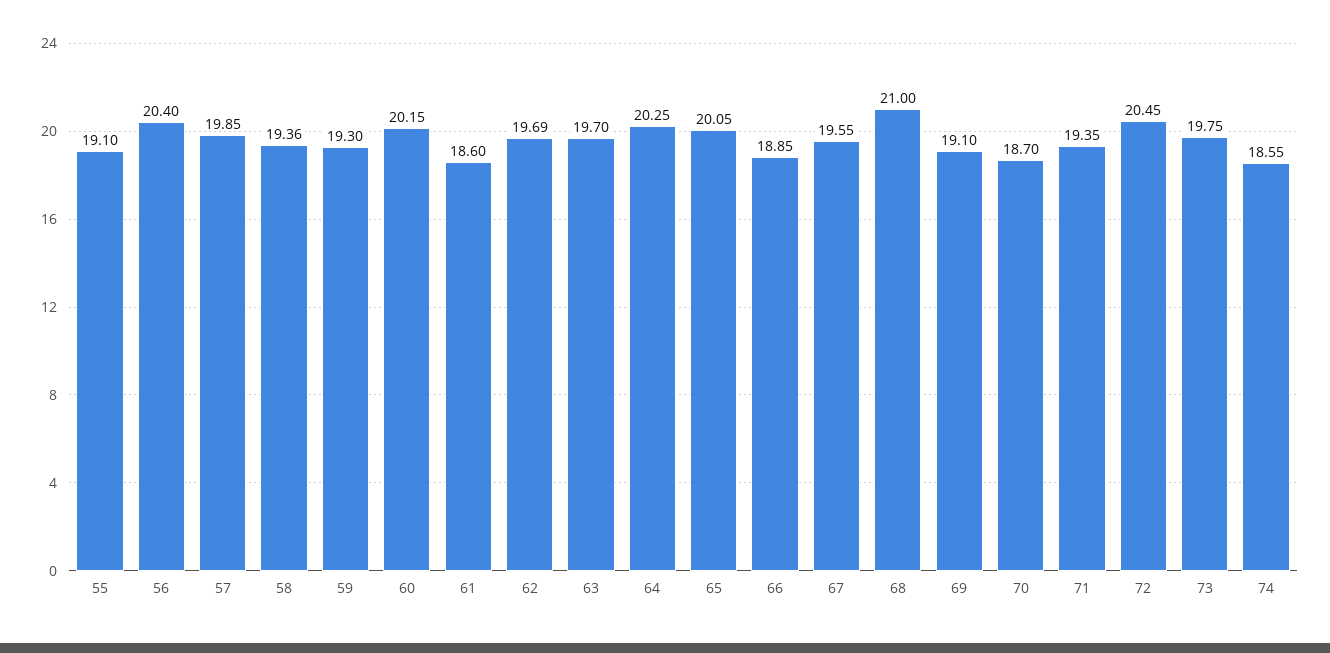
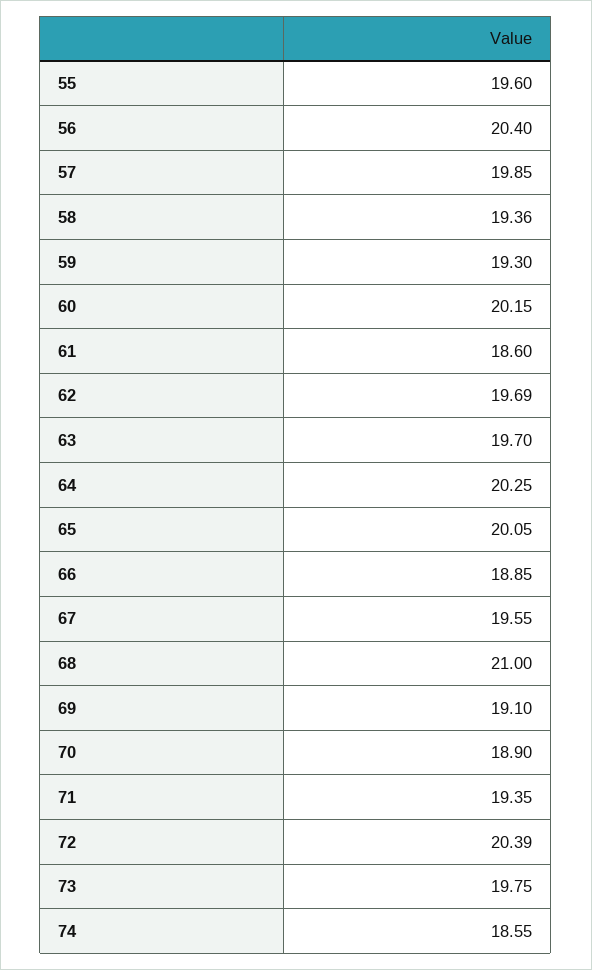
55: 19.1 -> 19.6
70: 18.7 -> 18.9
72: 20.45 -> 20.39

